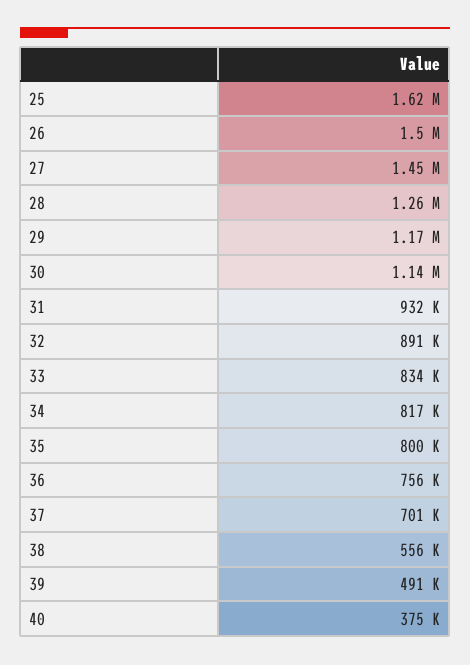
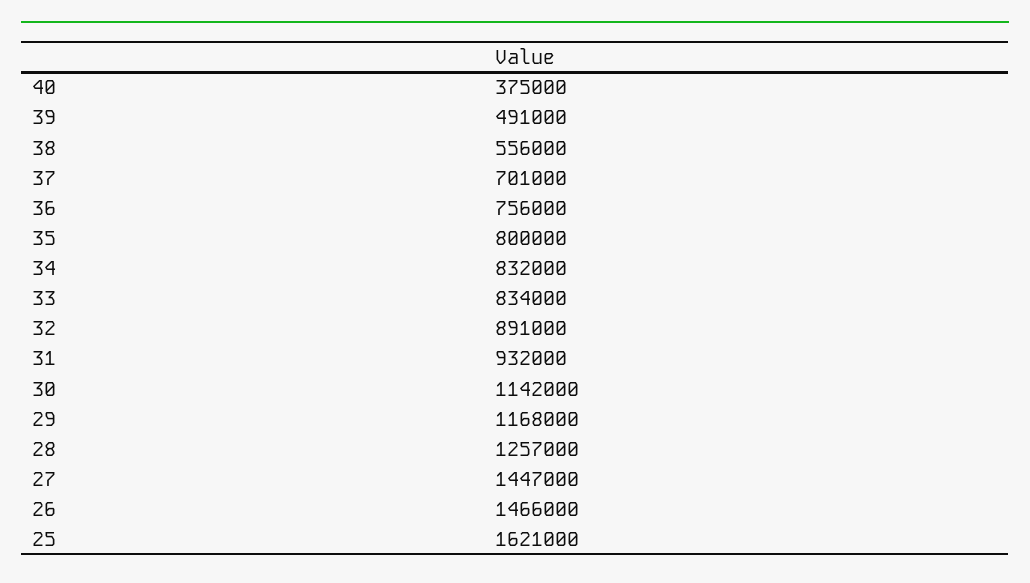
26: 1500000 -> 1466000
34: 817000 -> 832000

